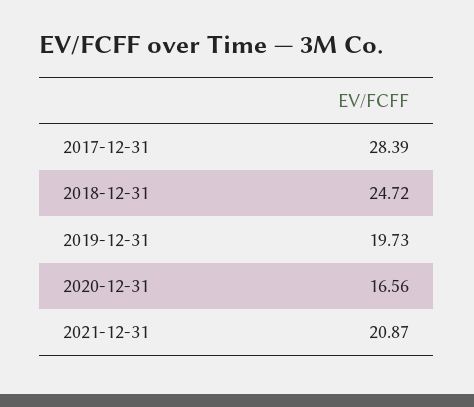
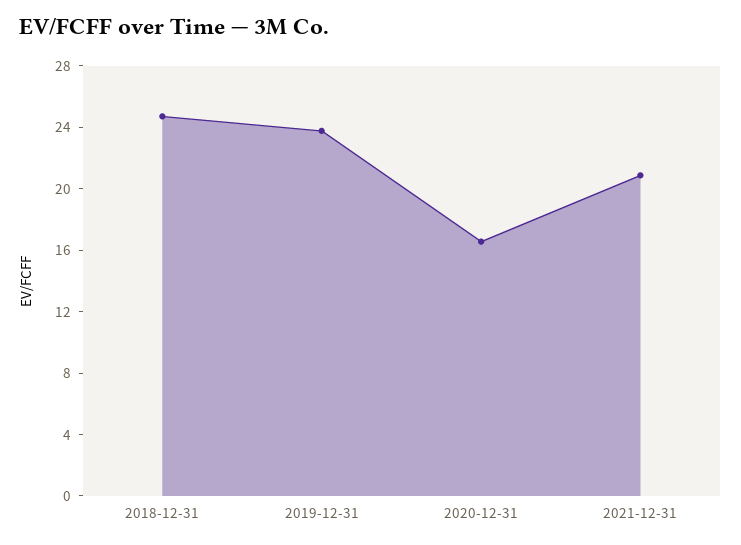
2017-12-31: 28.39 -> none
2019-12-31: 19.73 -> 24

